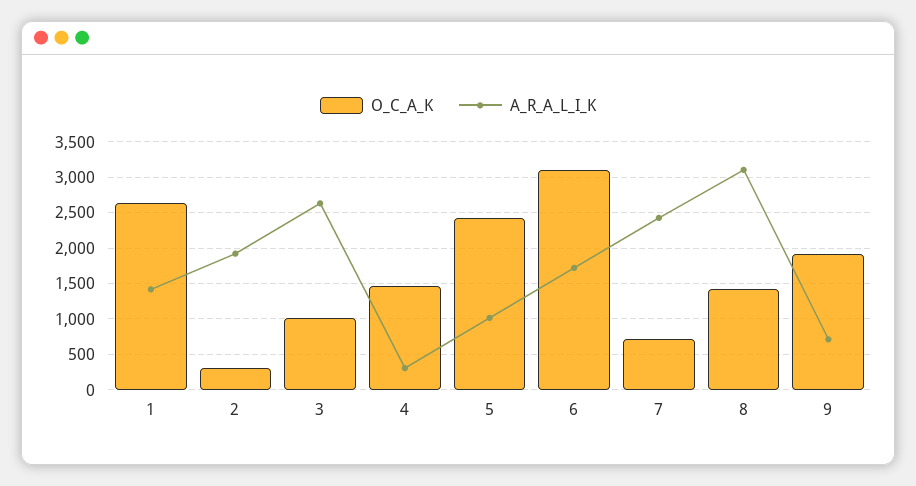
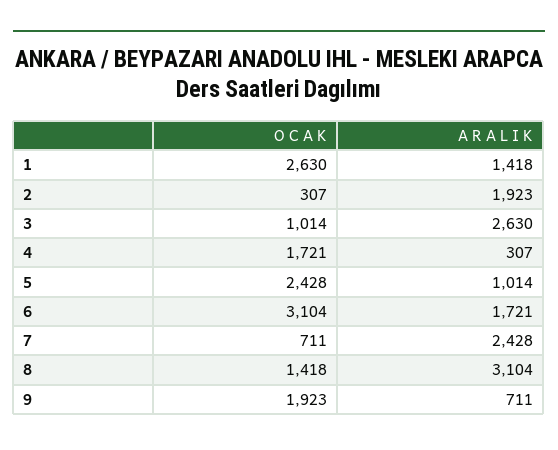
O_C_A_K, 4: 1500 -> 1721

